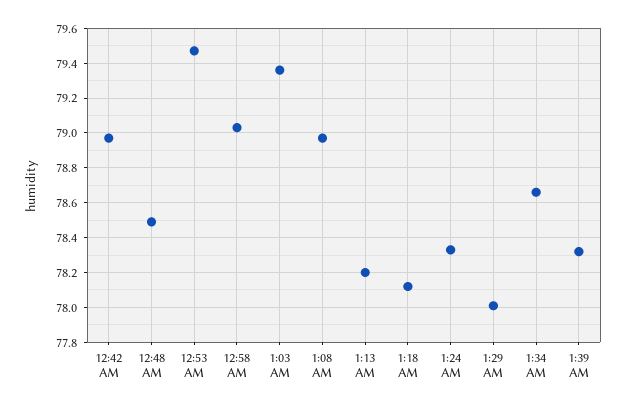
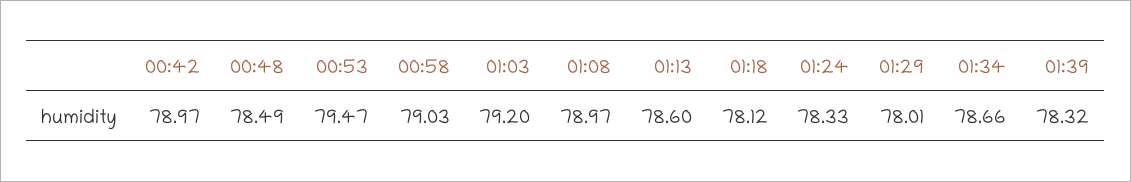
1:03 AM: 79.35 -> 79.2
1:13 AM: 78.2 -> 78.6

